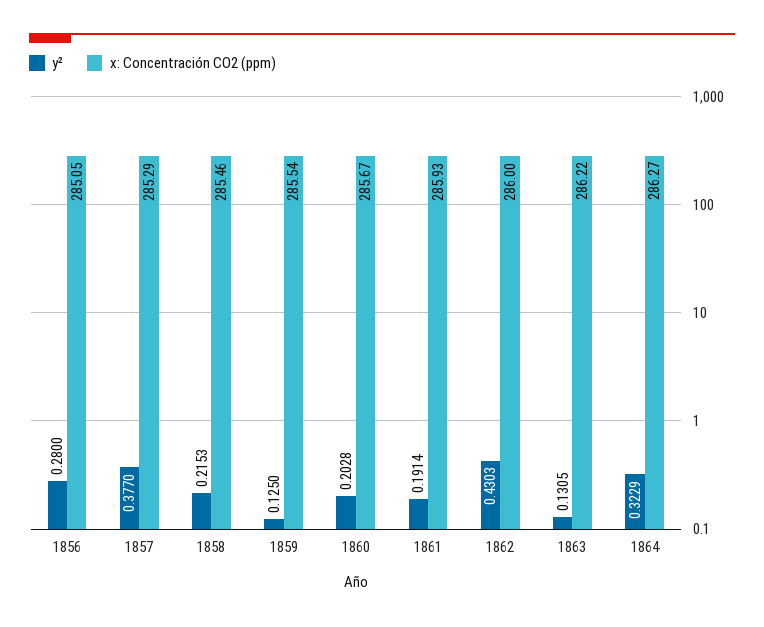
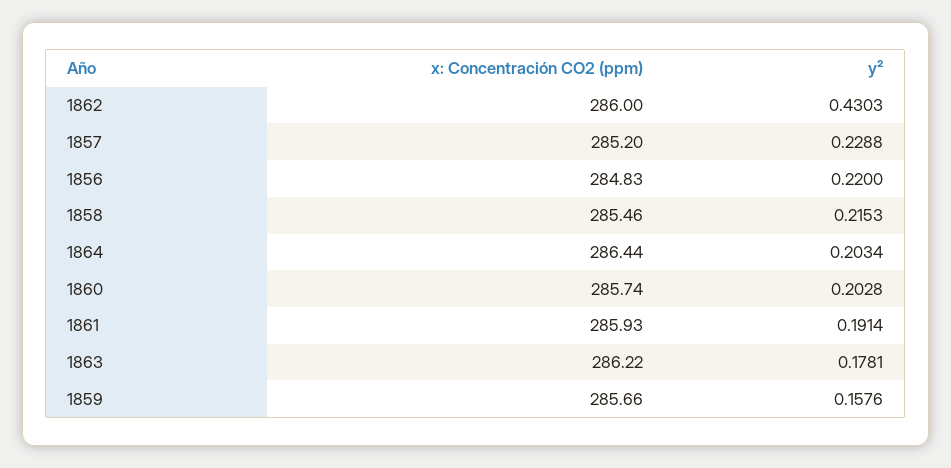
y², 1856: 0.28 -> 0.22
x: Concentración CO2 (ppm), 1856: 285.05 -> 284.83
y², 1857: 0.377 -> 0.2288
x: Concentración CO2 (ppm), 1857: 285.29 -> 285.2
y², 1859: 0.125 -> 0.1576
x: Concentración CO2 (ppm), 1859: 285.54 -> 285.66
x: Concentración CO2 (ppm), 1860: 285.67 -> 285.74
y², 1863: 0.1305 -> 0.1781
y², 1864: 0.3229 -> 0.2034
x: Concentración CO2 (ppm), 1864: 286.27 -> 286.44

